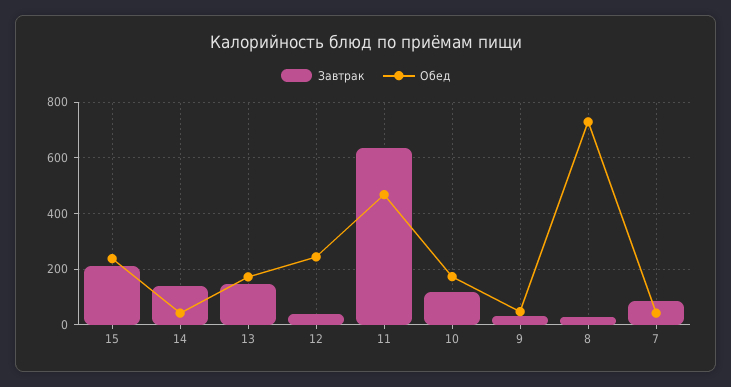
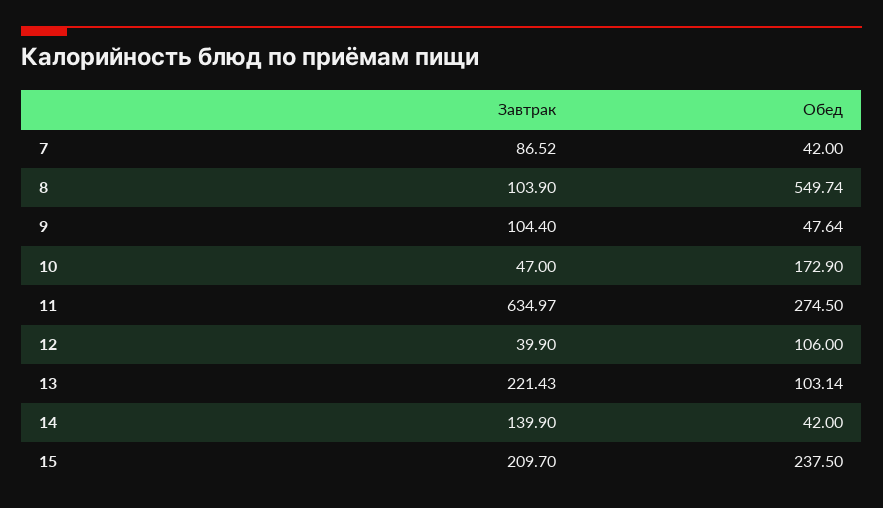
Завтрак, 13: 150 -> 221.43
Обед, 13: 175 -> 103.14
Обед, 12: 250 -> 106
Обед, 11: 475 -> 274.5
Завтрак, 10: 125 -> 47
Завтрак, 9: 25 -> 104.4
Завтрак, 8: 25 -> 103.9
Обед, 8: 725 -> 549.74

